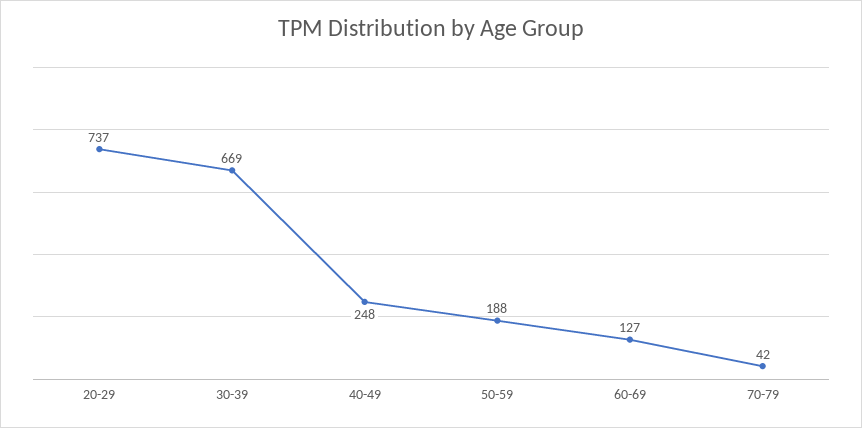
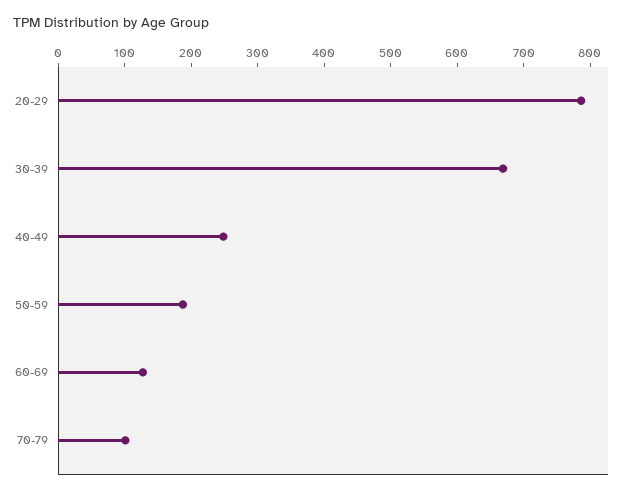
20-29: 737 -> 780
70-79: 42 -> 100

